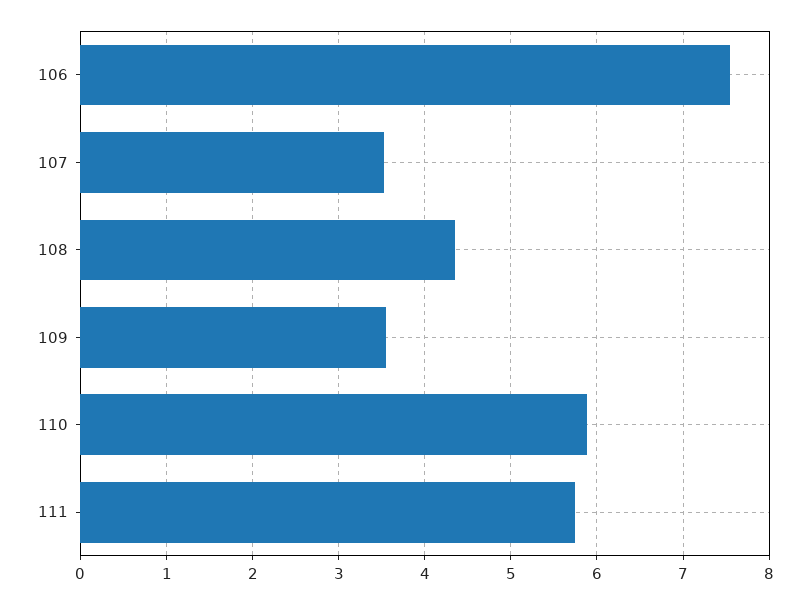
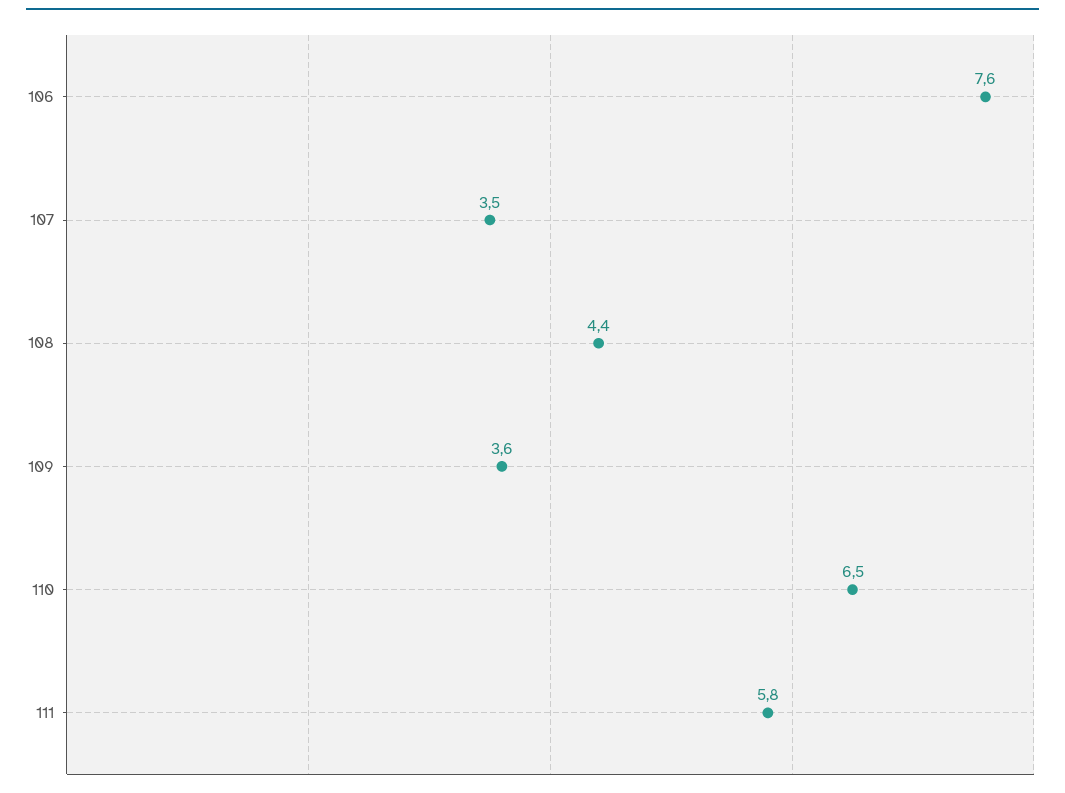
110: 5.9 -> 6.5

